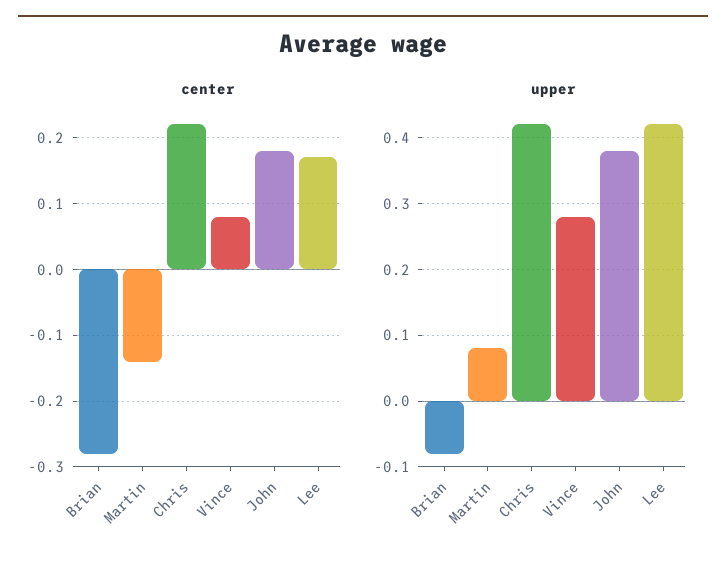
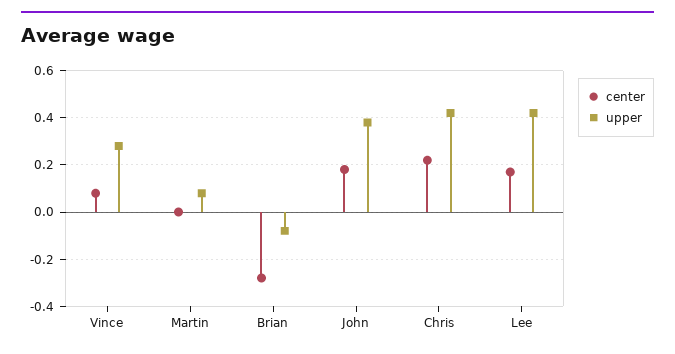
center, Martin: -0.14 -> 0

